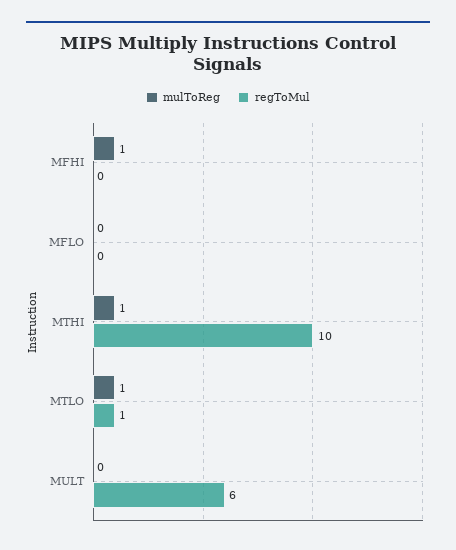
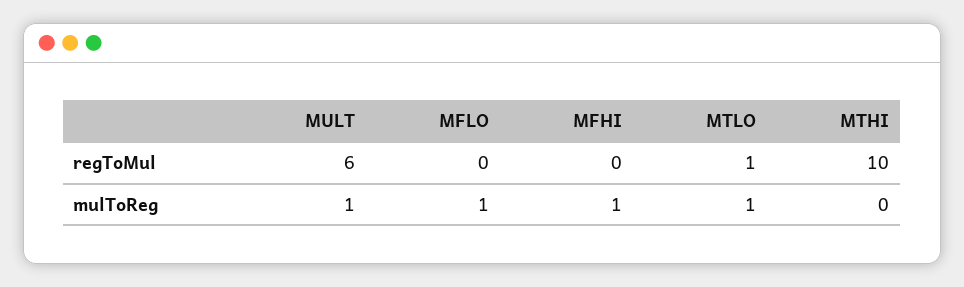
mulToReg, MFLO: 0 -> 1
mulToReg, MTHI: 1 -> 0
mulToReg, MULT: 0 -> 1

